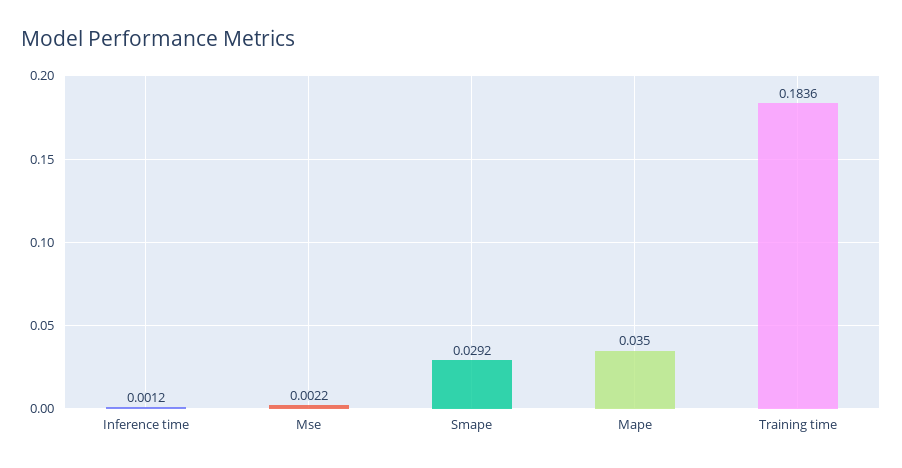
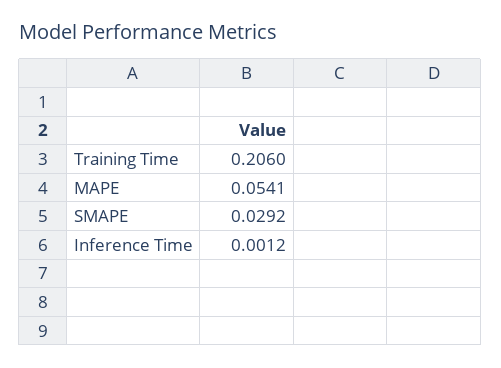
Mse: 0.0022 -> none
Mape: 0.035 -> 0.0541
Training time: 0.1836 -> 0.206

